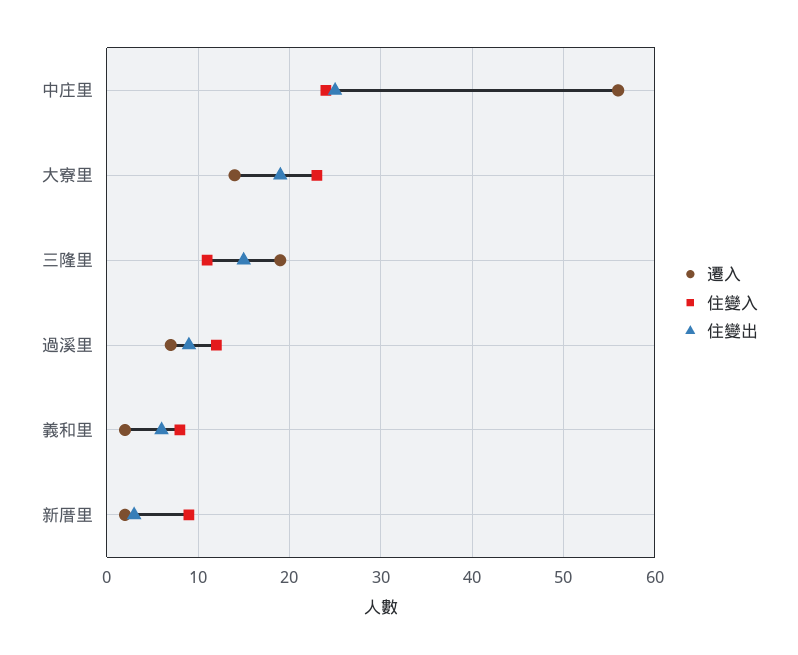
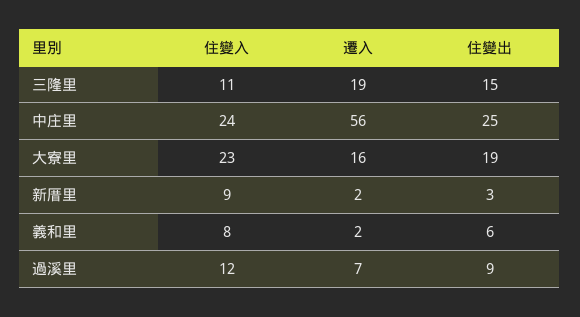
遷入, 大寮里: 14 -> 16

